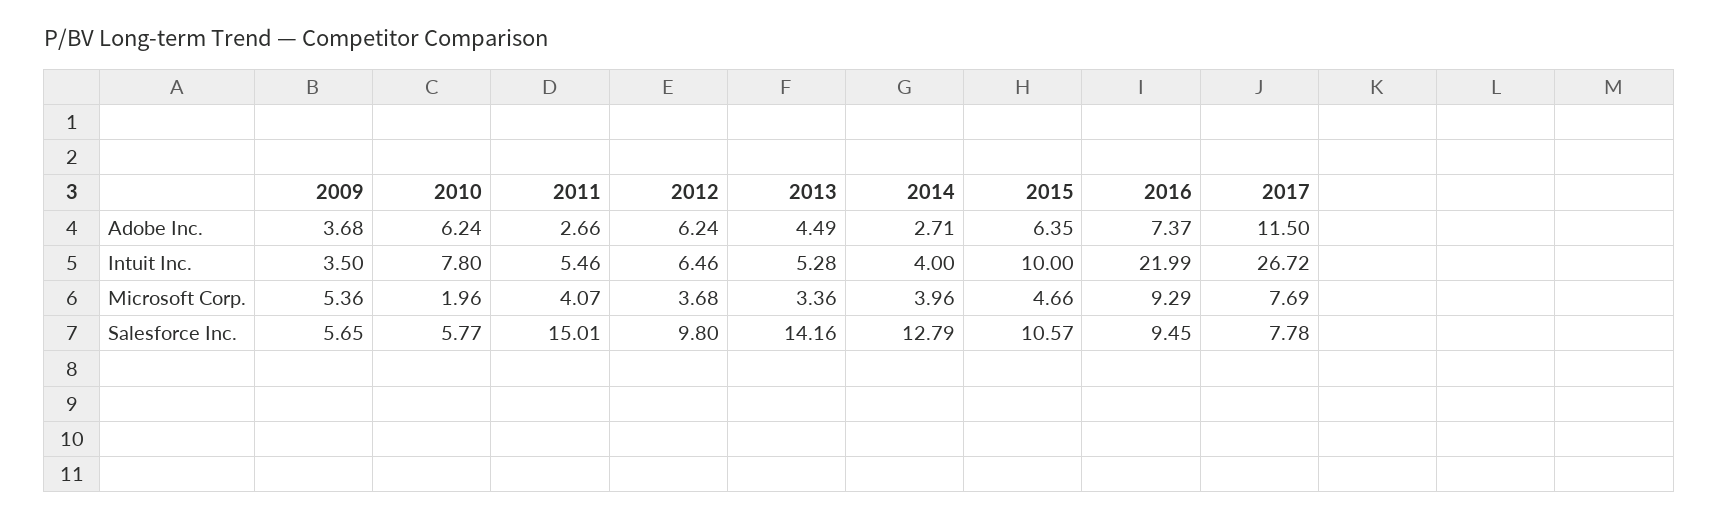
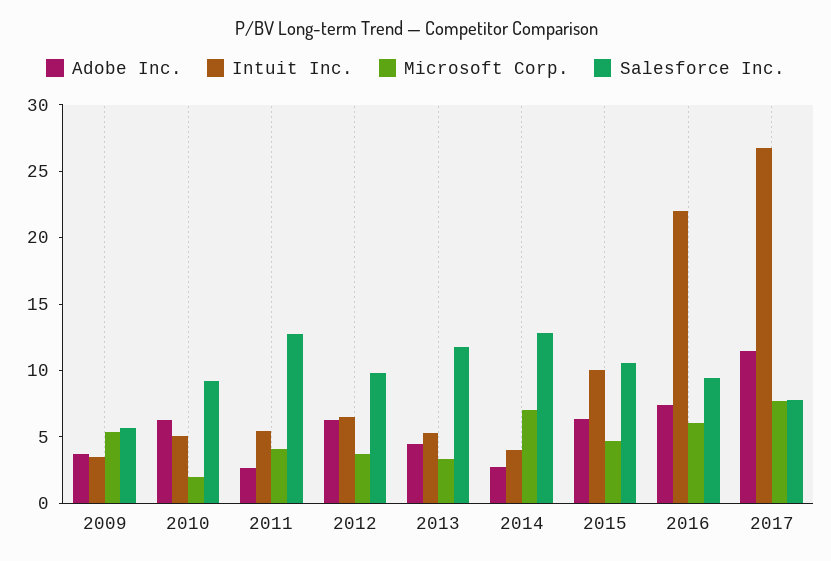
Intuit Inc., 2010: 7.8 -> 5
Microsoft Corp., 2014: 3.96 -> 7
Microsoft Corp., 2016: 9.29 -> 6
Salesforce Inc., 2010: 5.77 -> 9
Salesforce Inc., 2011: 15.01 -> 13
Salesforce Inc., 2013: 14.16 -> 12

